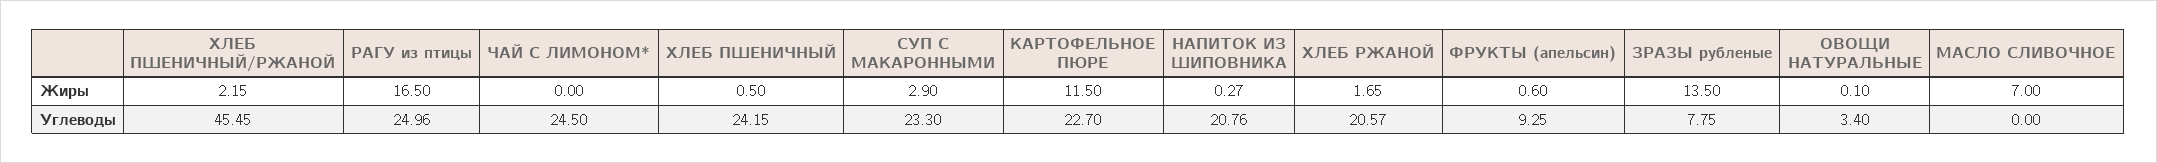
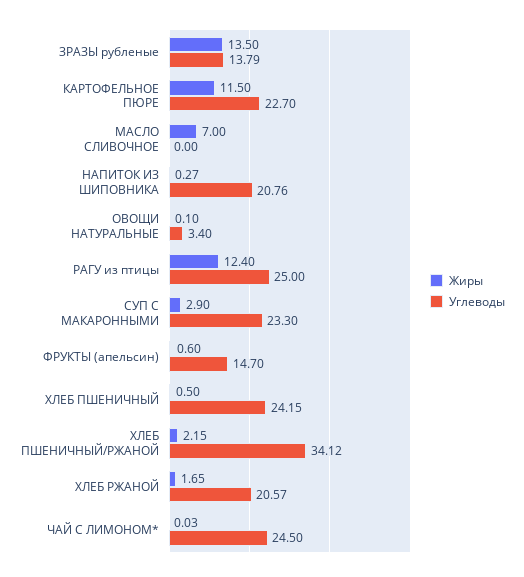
Жиры, РАГУ из птицы: 16.5 -> 12.4
Жиры, ЧАЙ С ЛИМОНОМ*: 0 -> 0.03
Углеводы, ХЛЕБ ПШЕНИЧНЫЙ/РЖАНОЙ: 45.45 -> 34.12
Углеводы, РАГУ из птицы: 24.96 -> 25
Углеводы, ФРУКТЫ (апельсин): 9.25 -> 14.7
Углеводы, ЗРАЗЫ рубленые: 7.75 -> 13.79

